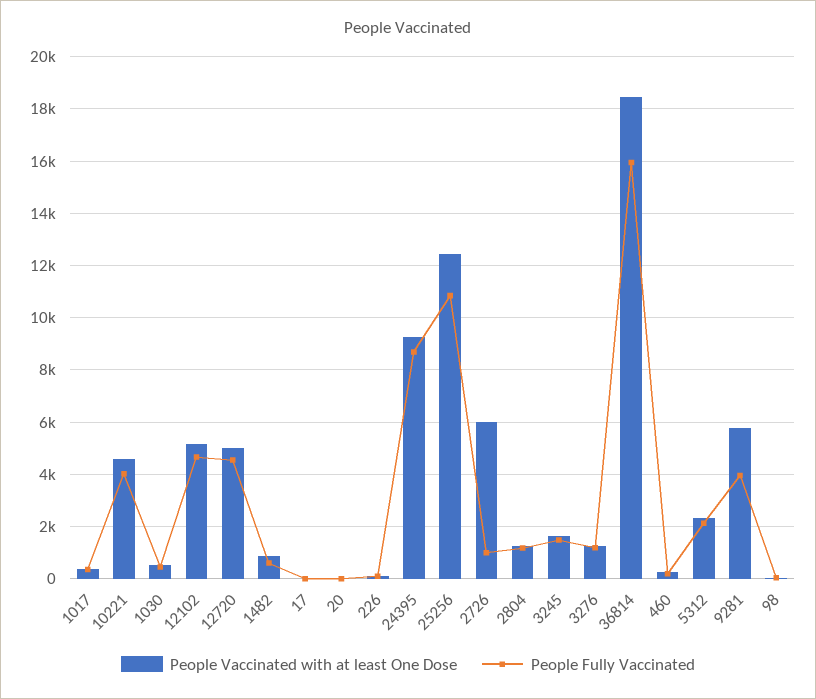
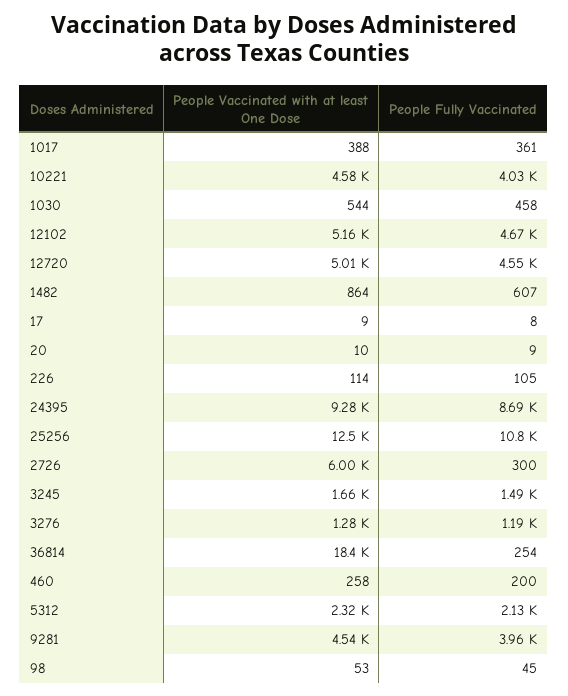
People Fully Vaccinated, 2726: 1000 -> 300
People Vaccinated with at least One Dose, 2804: 1250 -> none
People Fully Vaccinated, 2804: 1250 -> none
People Fully Vaccinated, 36814: 16000 -> 254
People Vaccinated with at least One Dose, 9281: 5750 -> 4540

